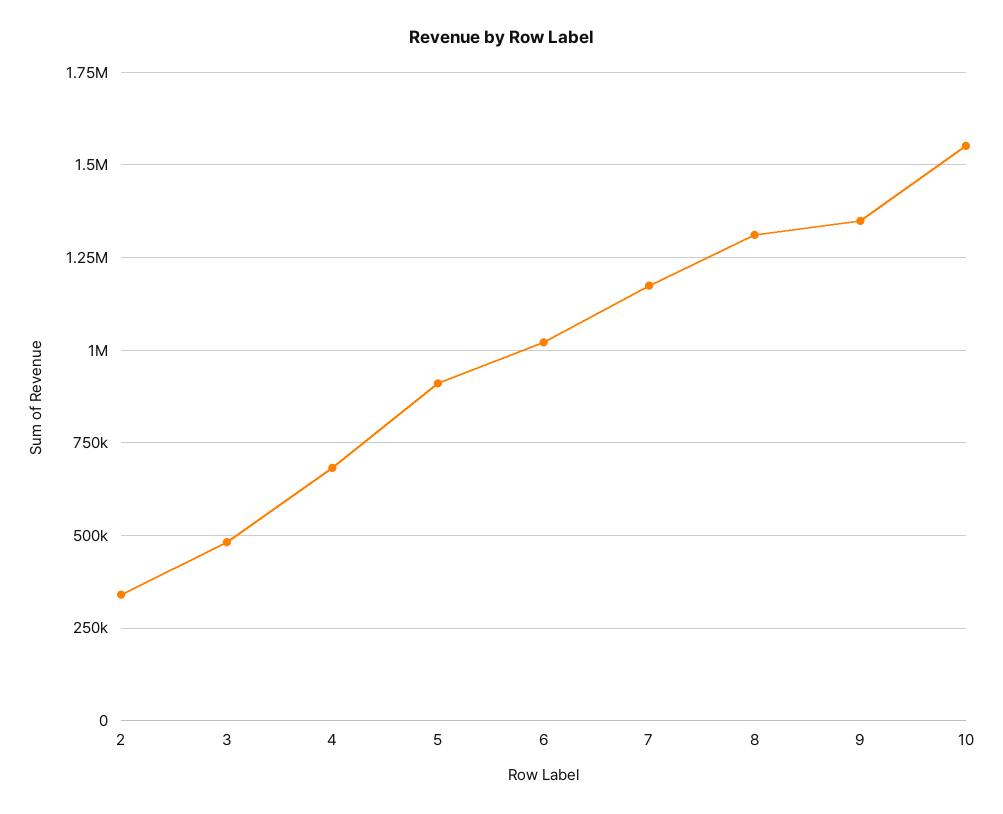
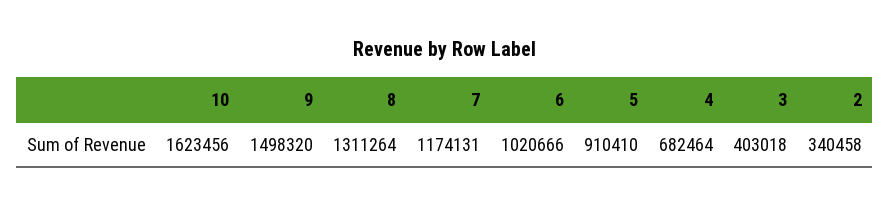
3: 475000 -> 403018
9: 1350000 -> 1498320
10: 1550000 -> 1623456

